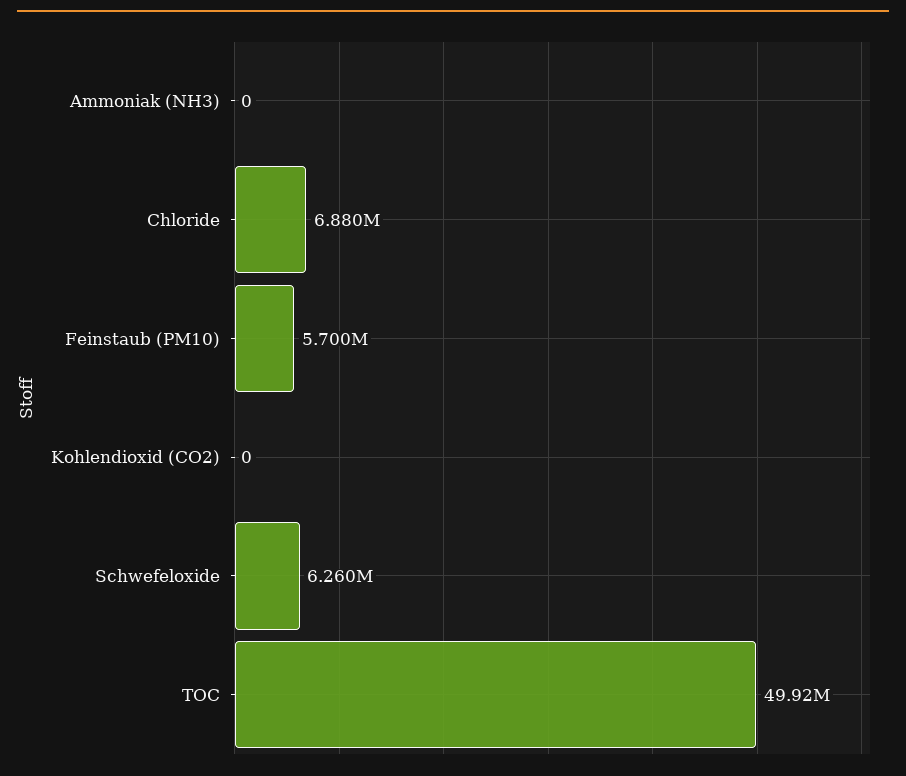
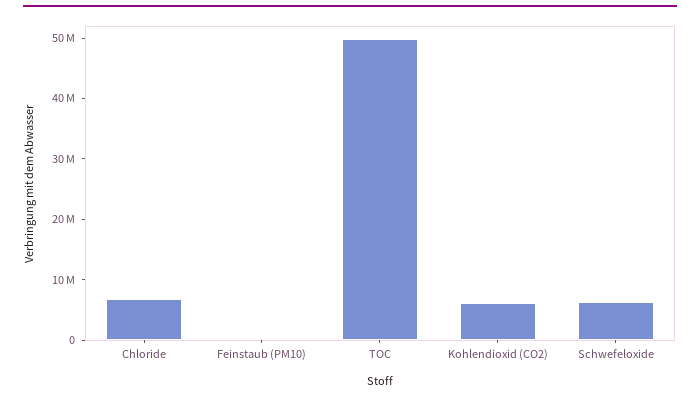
Ammoniak (NH3): 0 -> none
Feinstaub (PM10): 5700000 -> 0
Kohlendioxid (CO2): 0 -> 6000000

